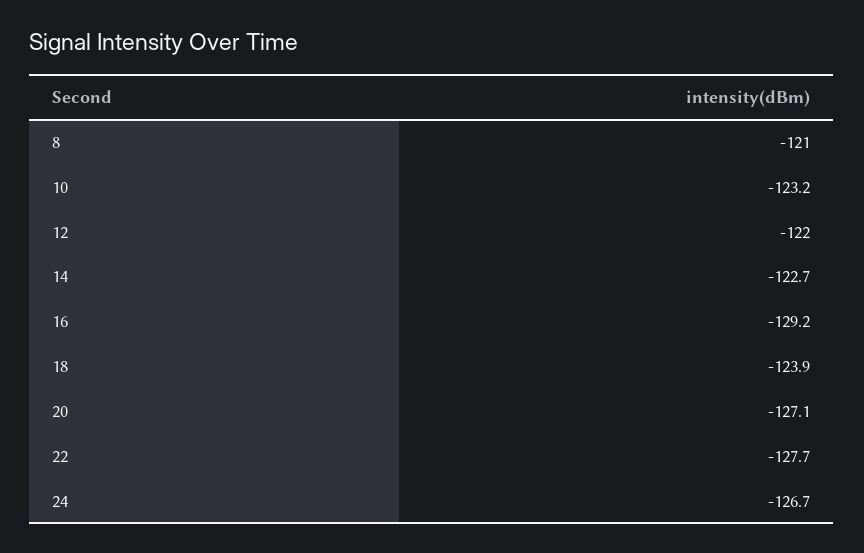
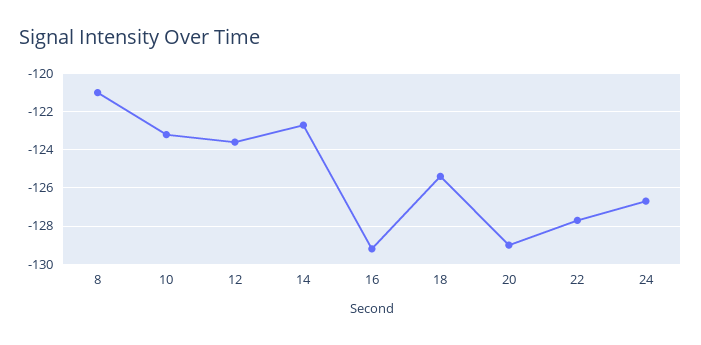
12: -122 -> -123.5
18: -123.9 -> -125.5
20: -127.1 -> -129

